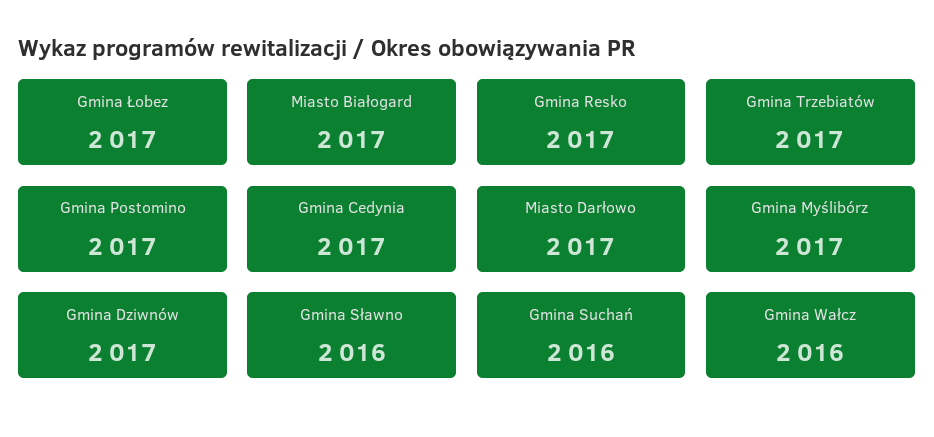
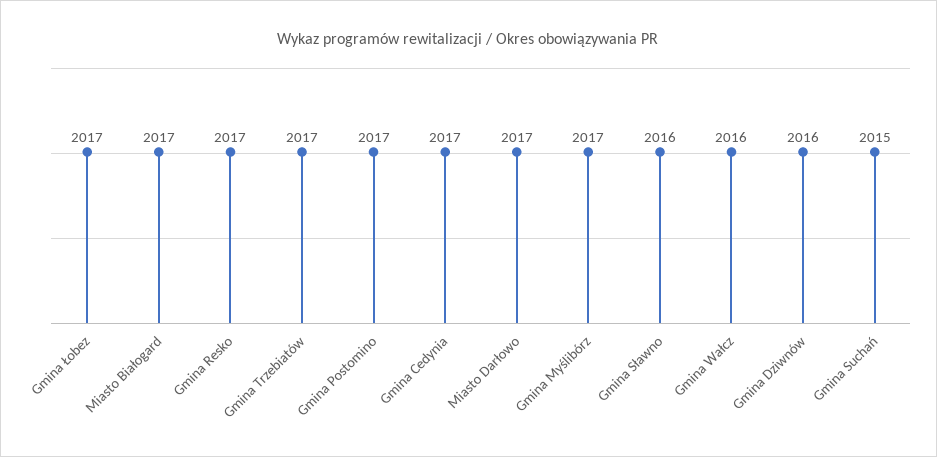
Gmina Dziwnów: 2017 -> 2016
Gmina Suchań: 2016 -> 2015

